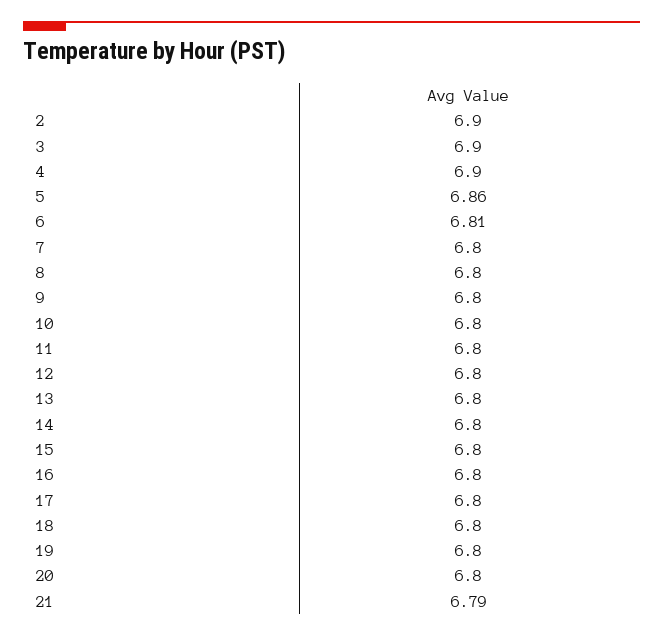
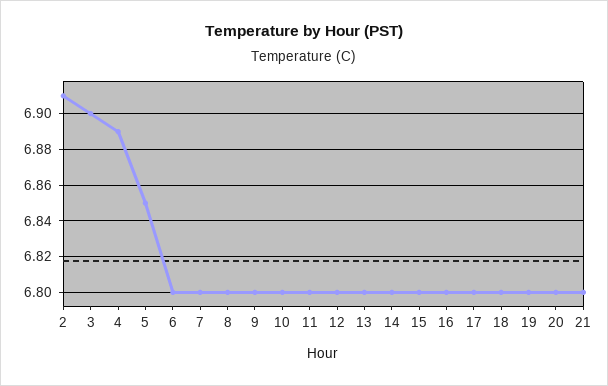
2: 6.9 -> 6.91
4: 6.9 -> 6.89
5: 6.86 -> 6.85
6: 6.81 -> 6.8
21: 6.79 -> 6.8

